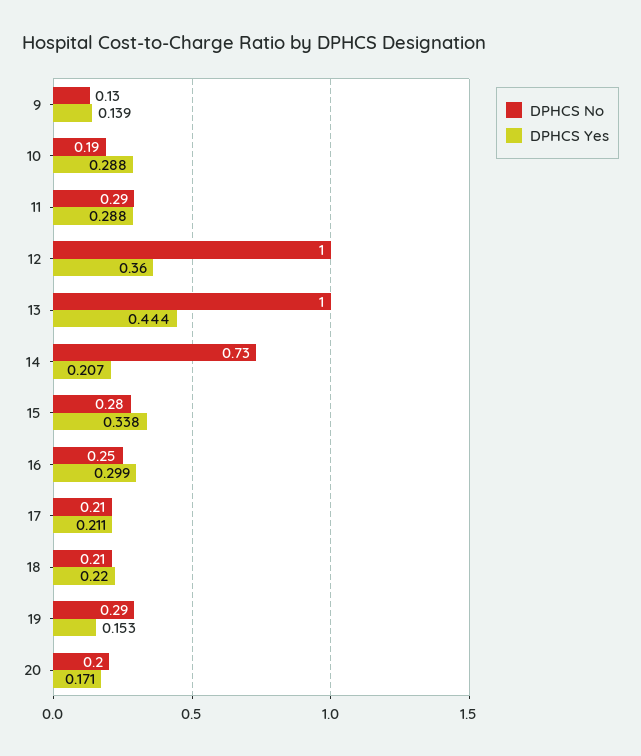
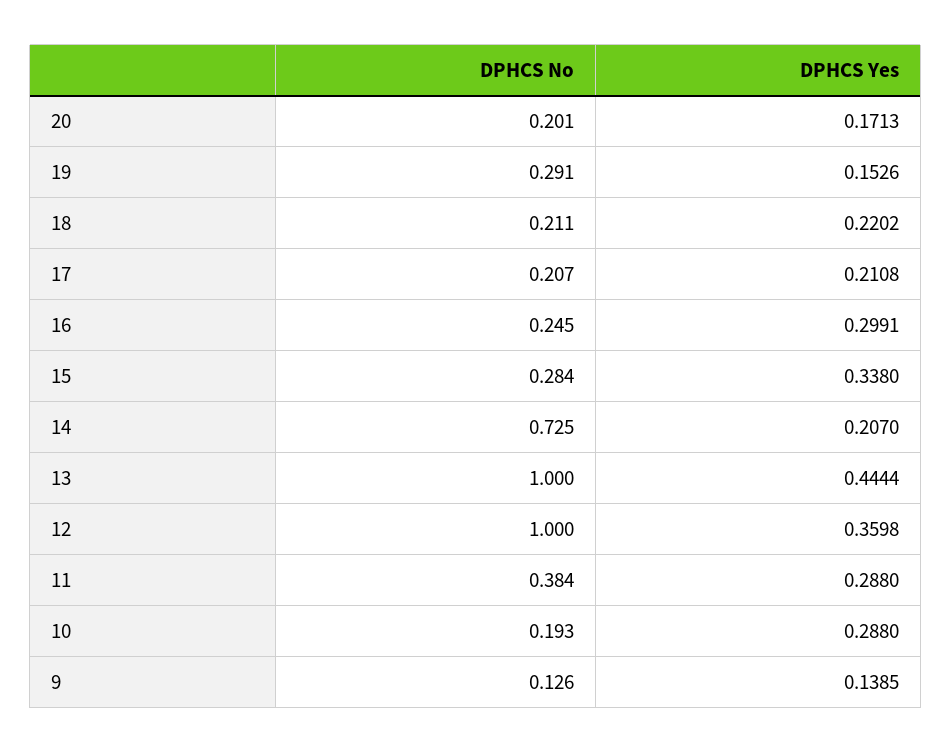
DPHCS No, 11: 0.29 -> 0.384

